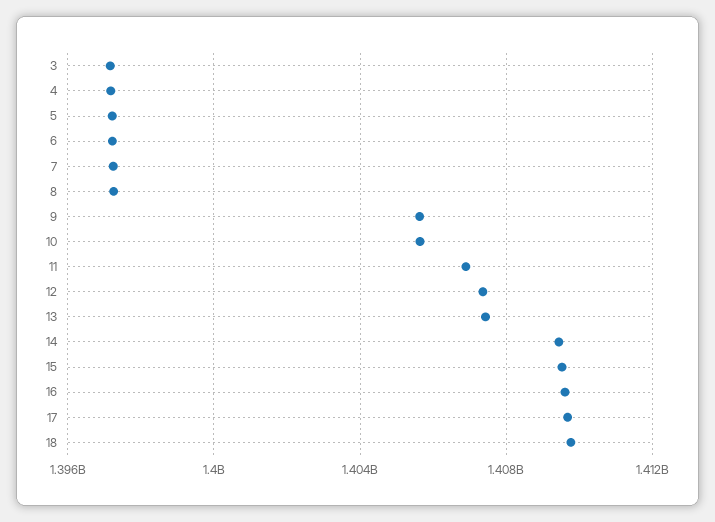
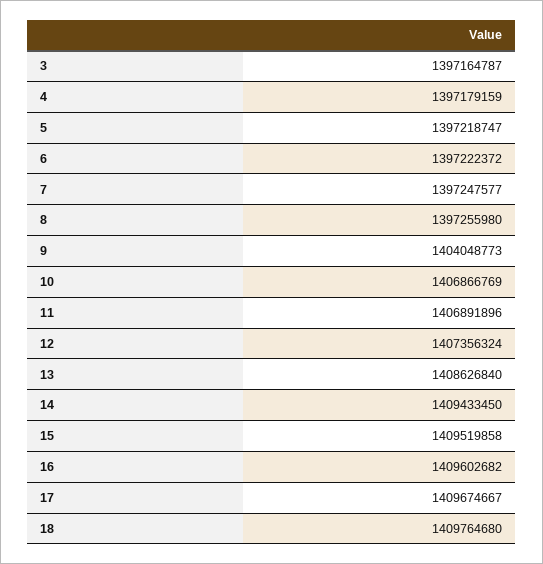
9: 1405500000 -> 1404048773
10: 1405500000 -> 1406866769
13: 1407500000 -> 1408626840

